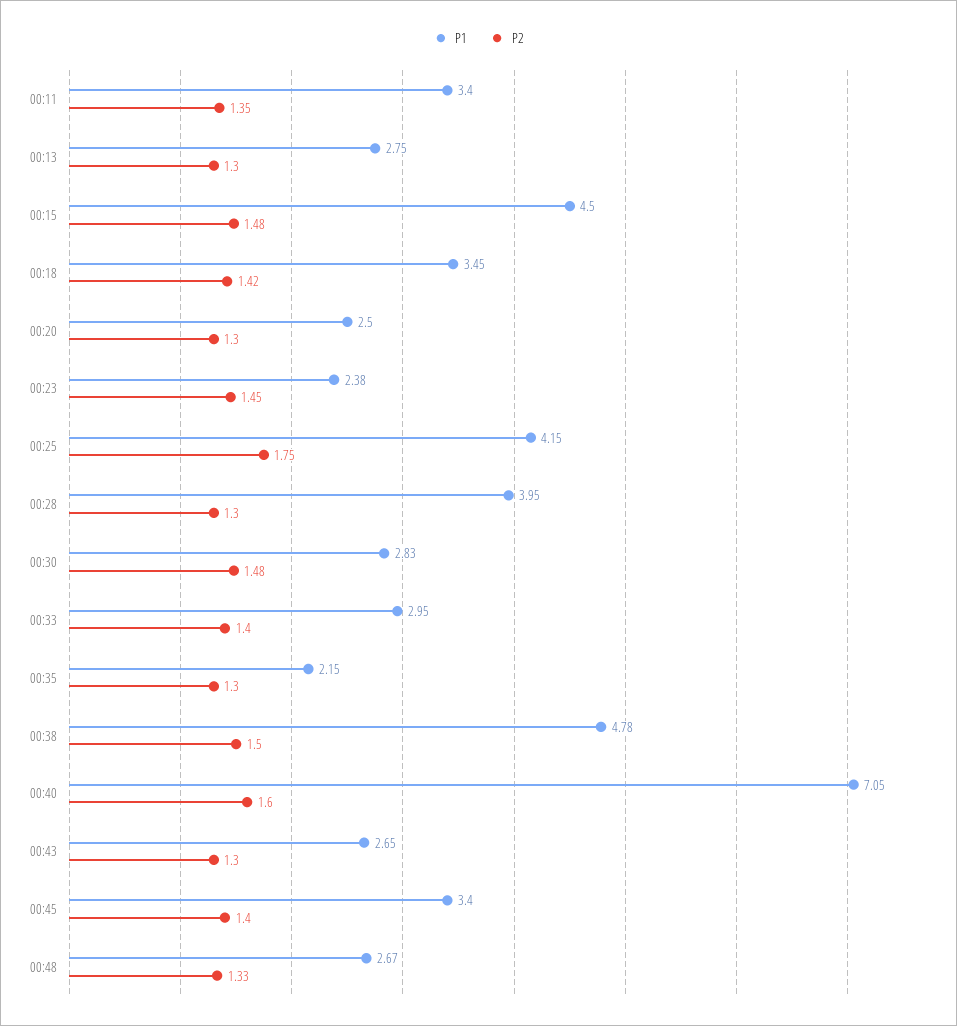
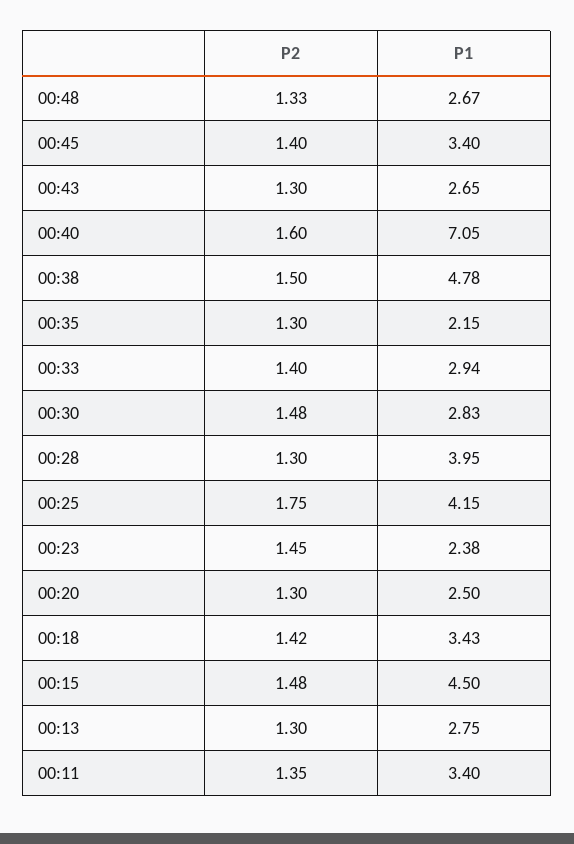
P1, 00:18: 3.45 -> 3.43
P1, 00:33: 2.95 -> 2.94

